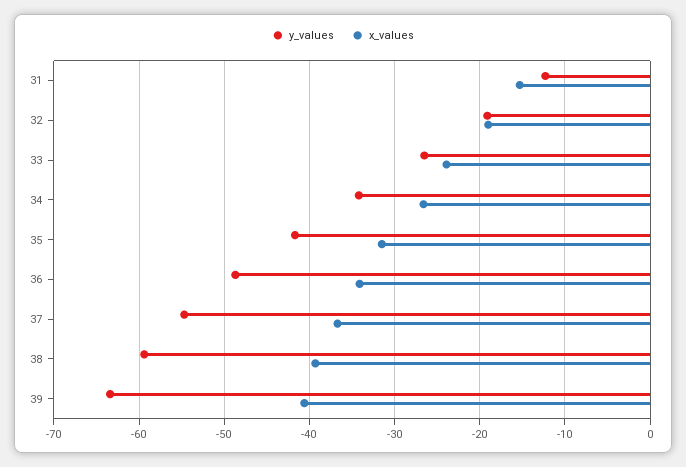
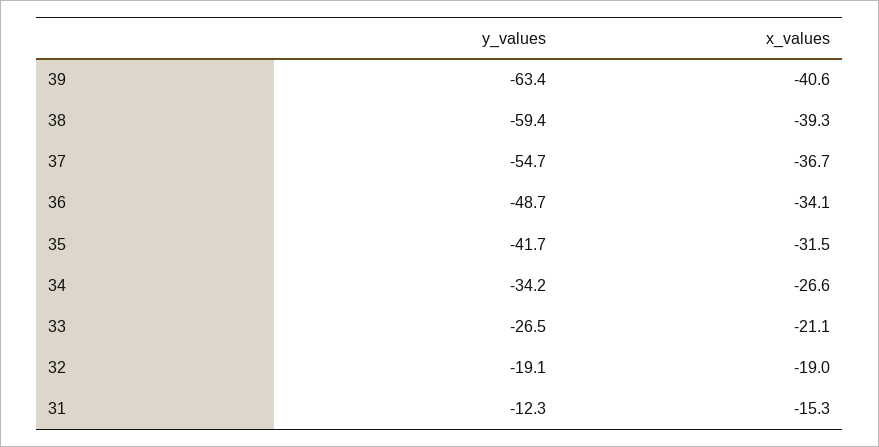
x_values, 33: -24 -> -21.1

